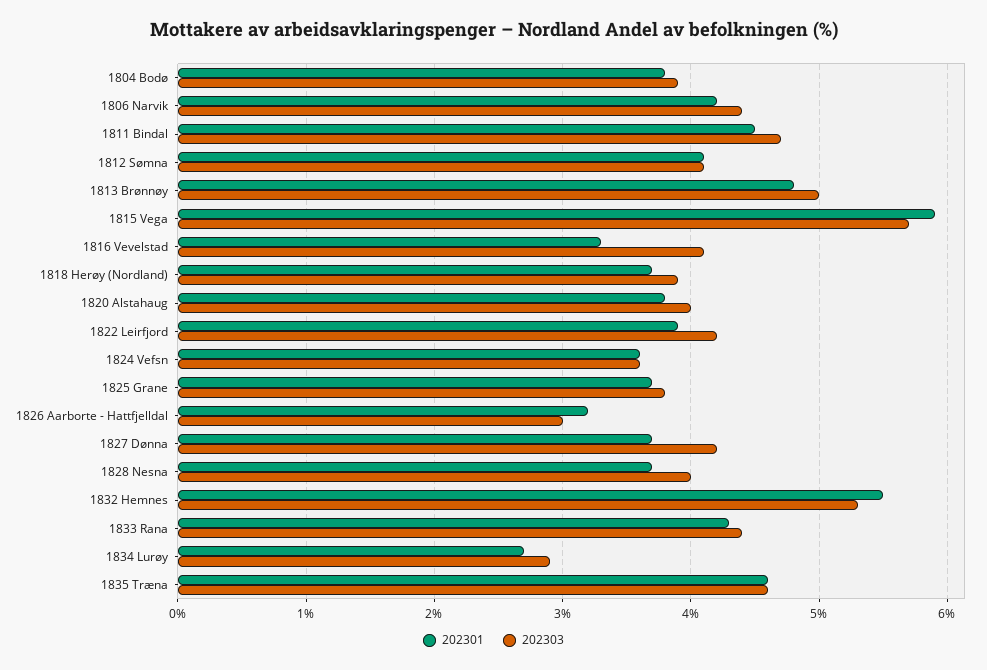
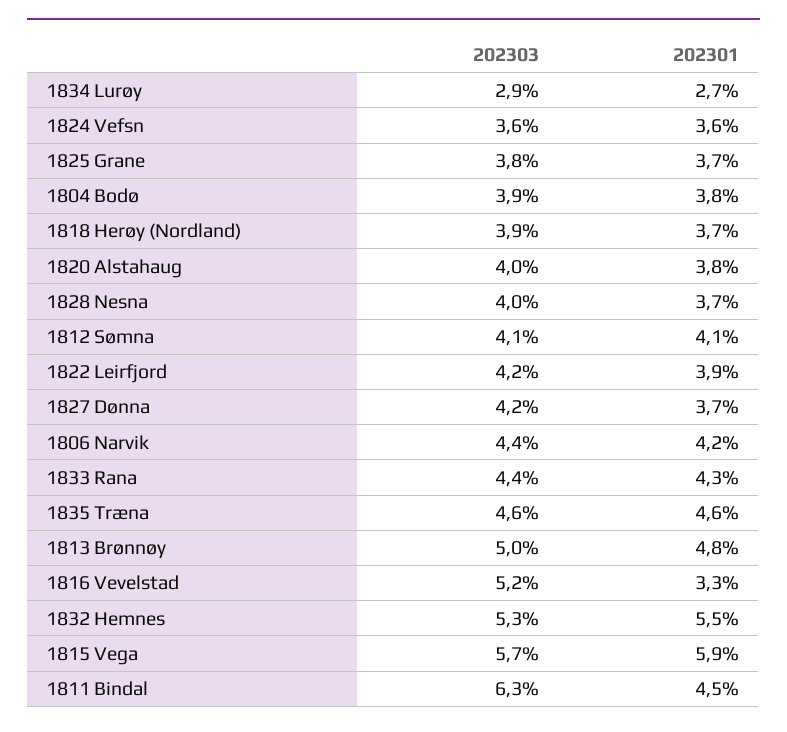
202303, 1811 Bindal: 4.7 -> 6.3
202303, 1816 Vevelstad: 4.1 -> 5.2
202301, 1826 Aarborte - Hattfjelldal: 3.2 -> none
202303, 1826 Aarborte - Hattfjelldal: 3 -> none

